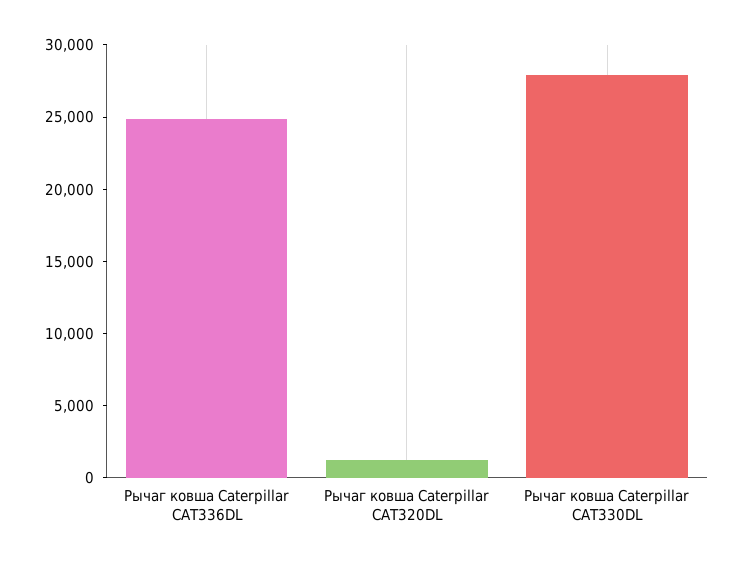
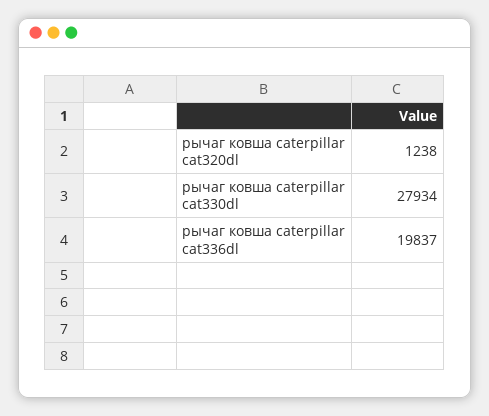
Рычаг ковша Caterpillar CAT336DL: 25000 -> 19837

